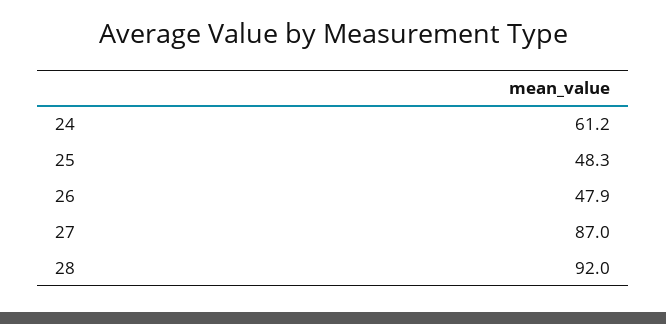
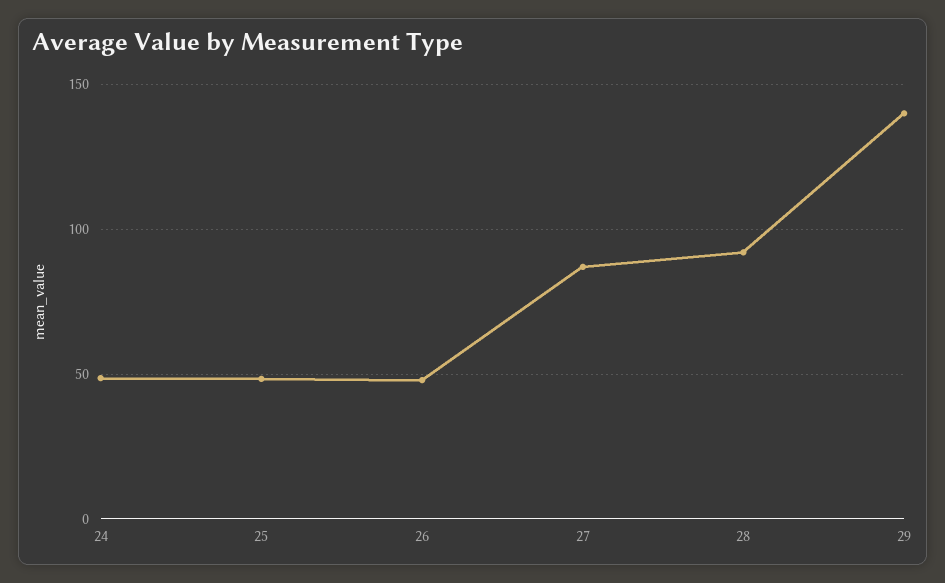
24: 61.2 -> 50
29: none -> 140

